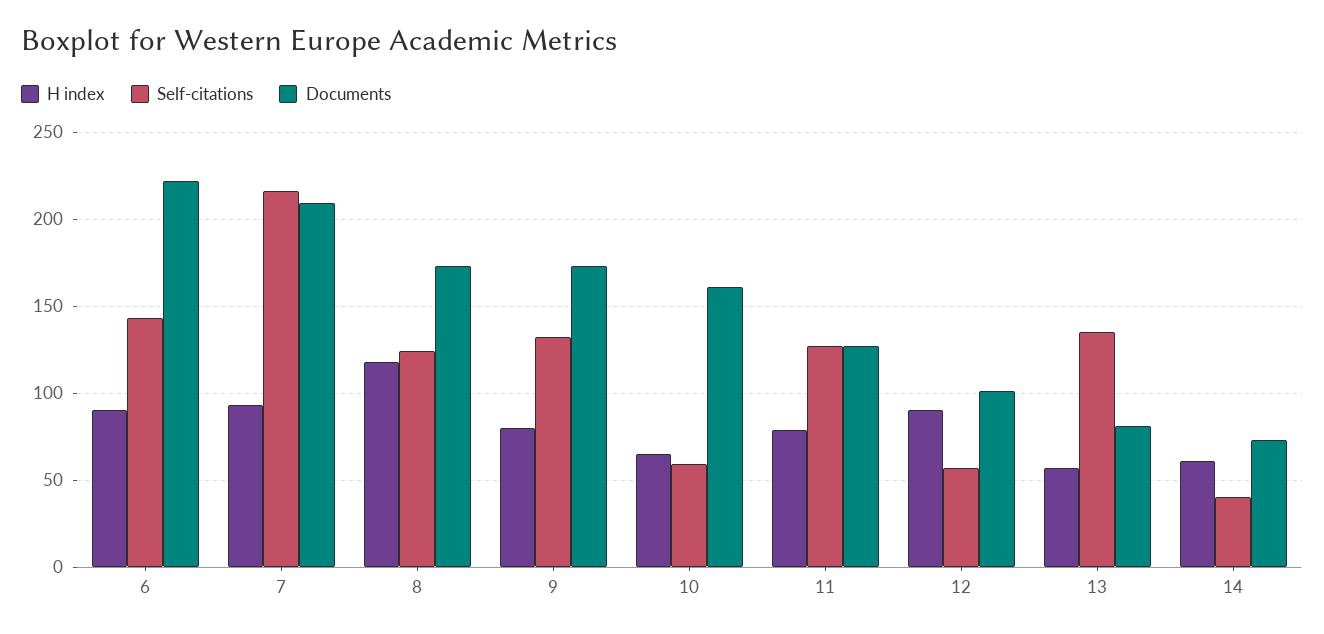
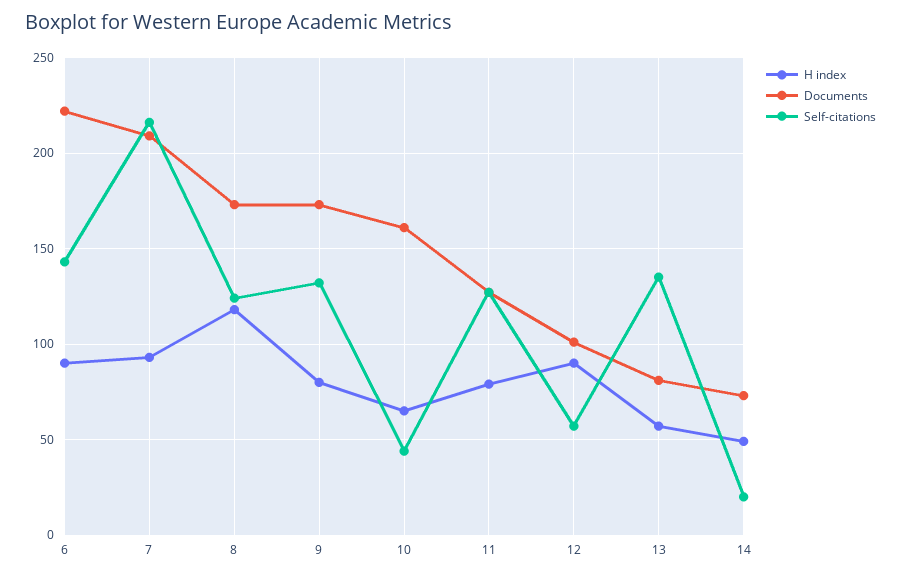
Self-citations, 10: 60 -> 45
H index, 14: 60 -> 50
Self-citations, 14: 40 -> 20

